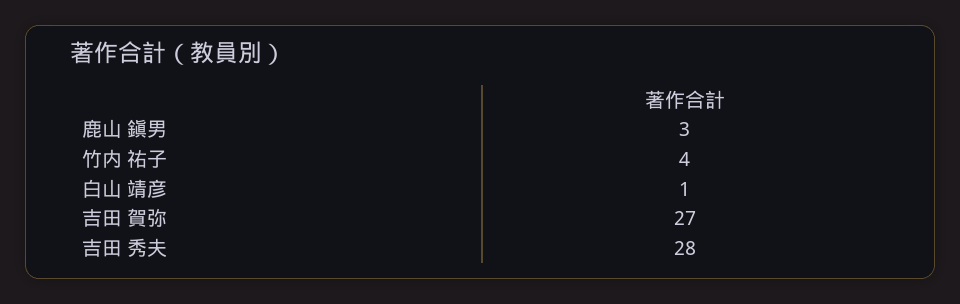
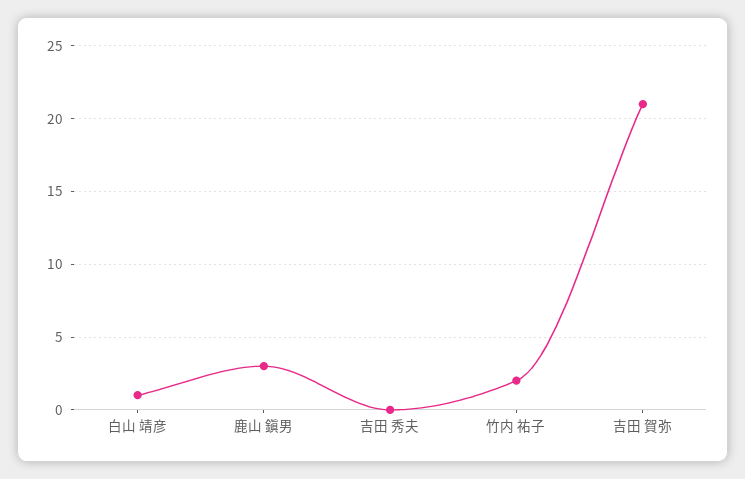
竹内 祐子: 4 -> 2
吉田 賀弥: 27 -> 21
吉田 秀夫: 28 -> 0

